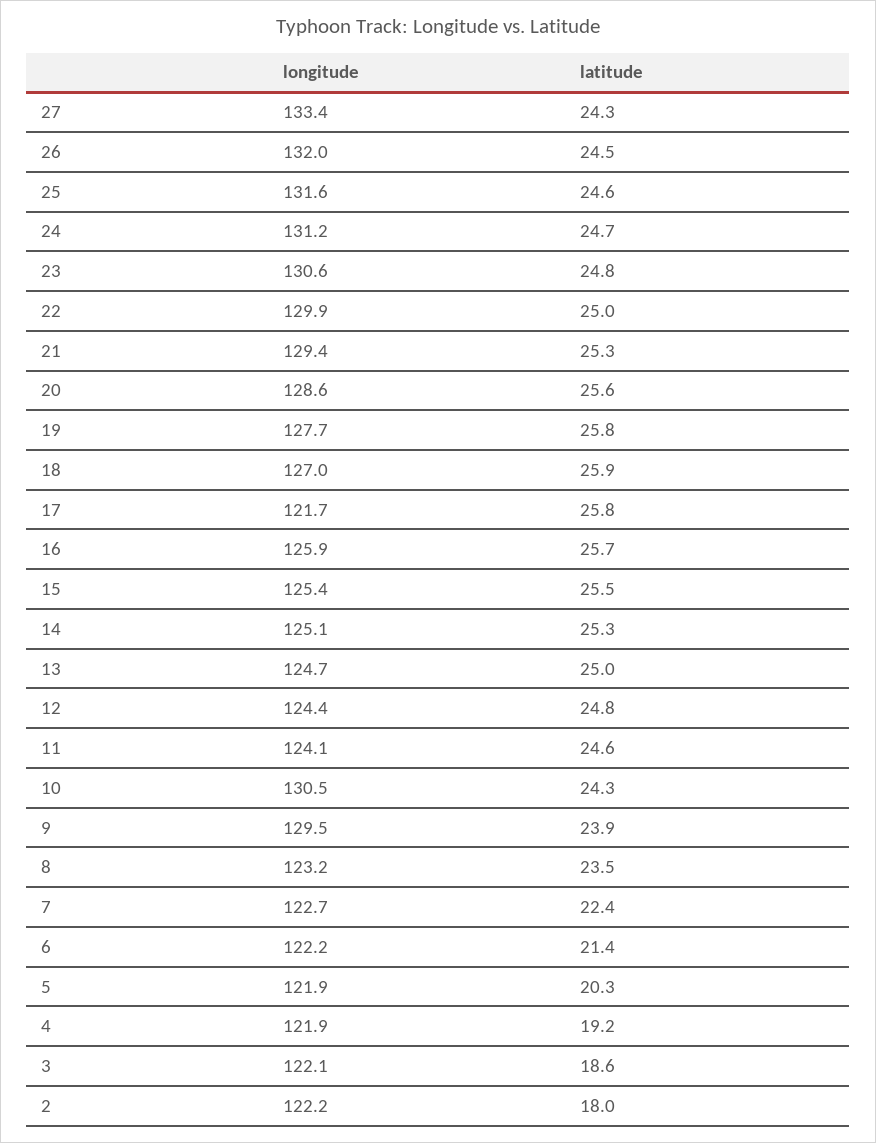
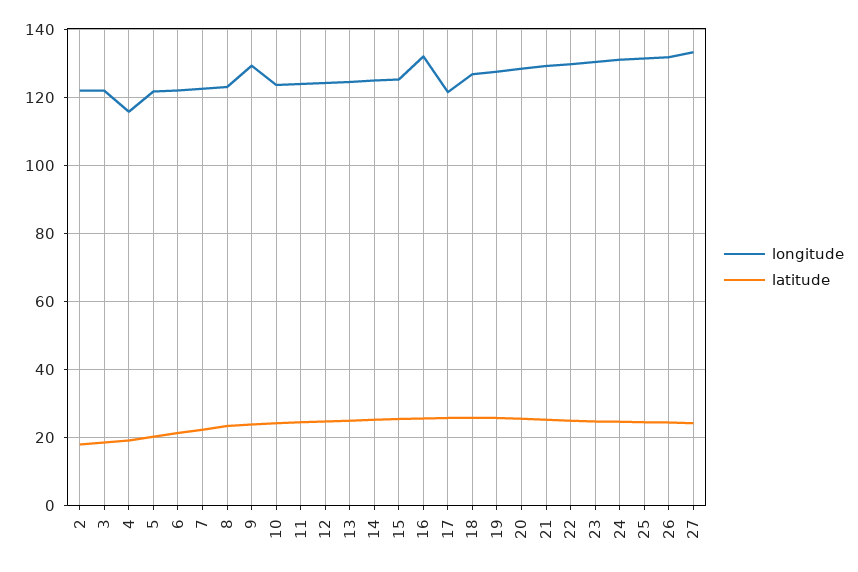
longitude, 16: 125.9 -> 132
longitude, 10: 130.5 -> 124
longitude, 4: 121.9 -> 116

